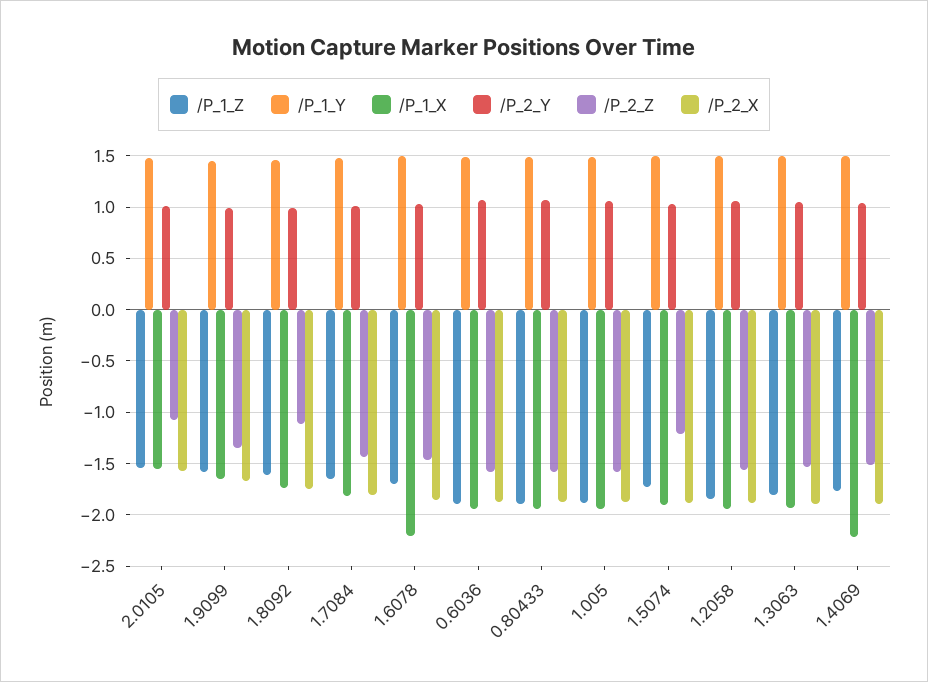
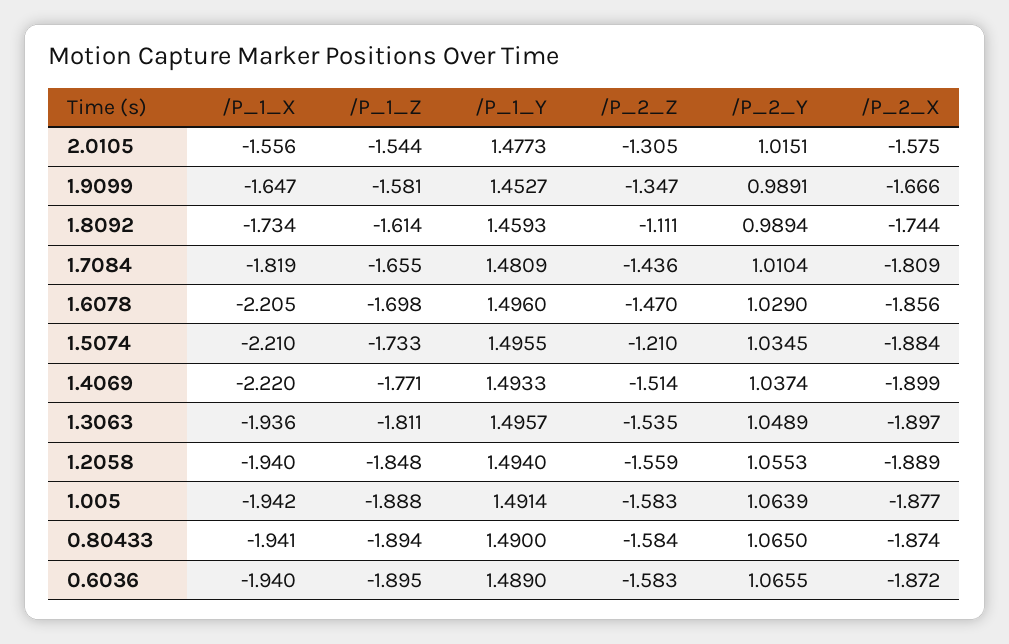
/P_2_Z, 2.0105: -1.1 -> -1.305
/P_1_X, 1.5074: -1.9 -> -2.21

